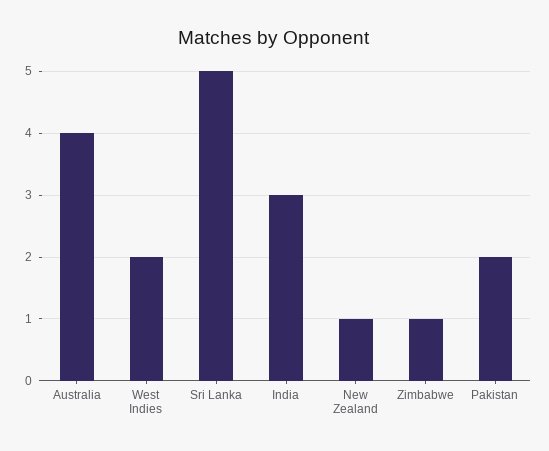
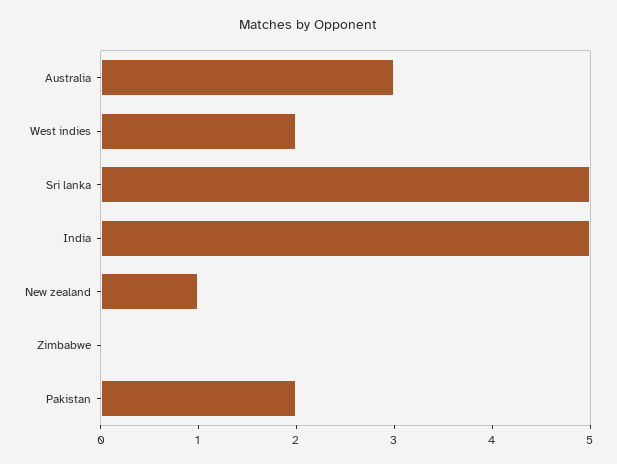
Australia: 4 -> 3
India: 3 -> 5
Zimbabwe: 1 -> 0

